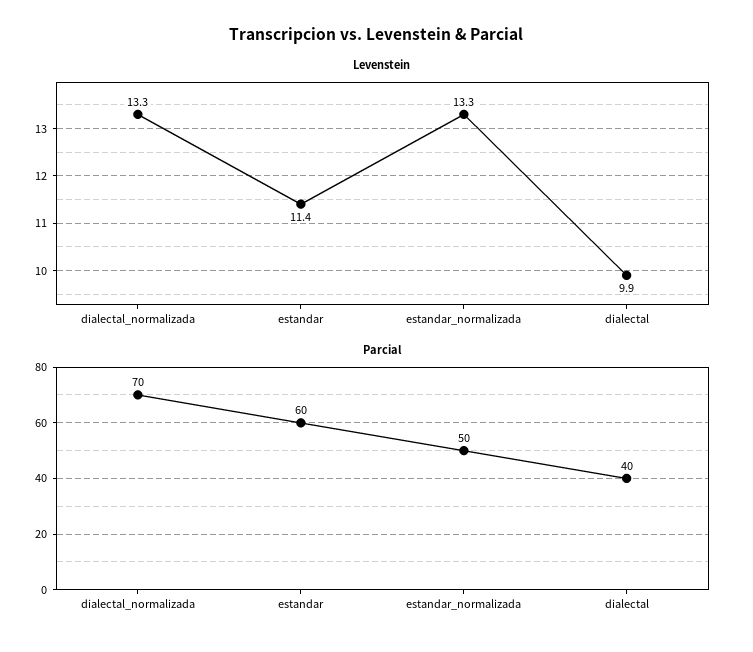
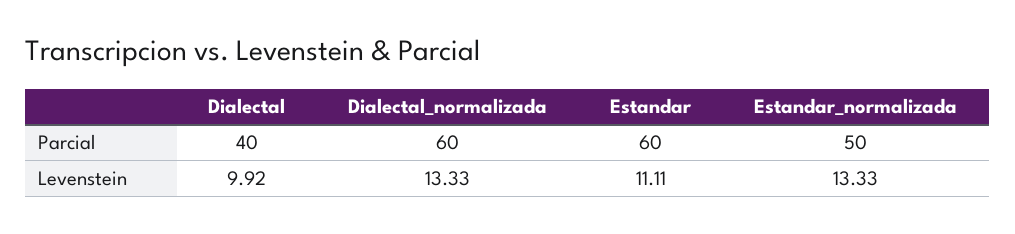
Levenstein, estandar: 11.4 -> 11.11
Parcial, dialectal_normalizada: 70 -> 60

